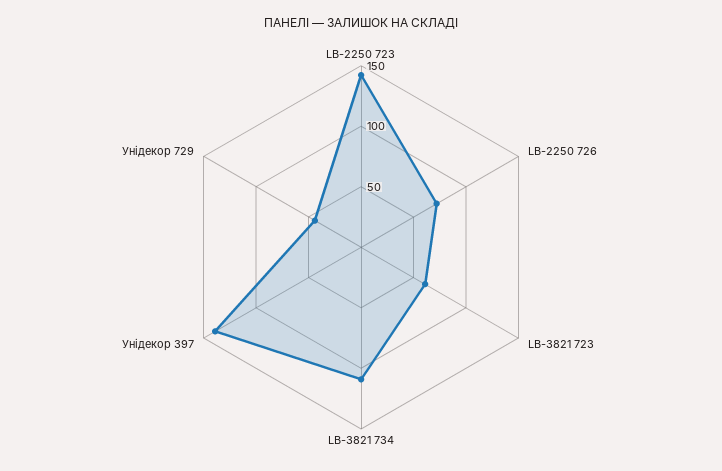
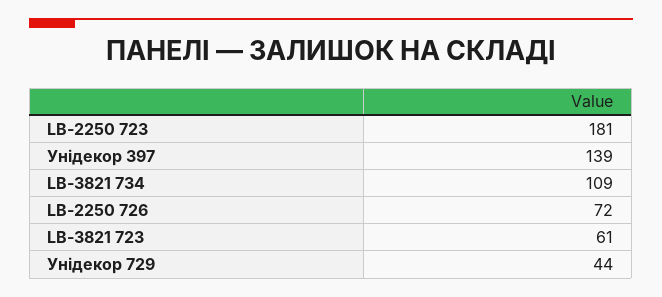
LB-2250 723: 140 -> 181

